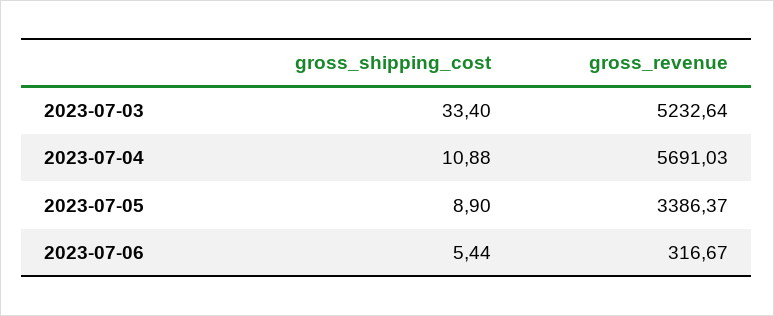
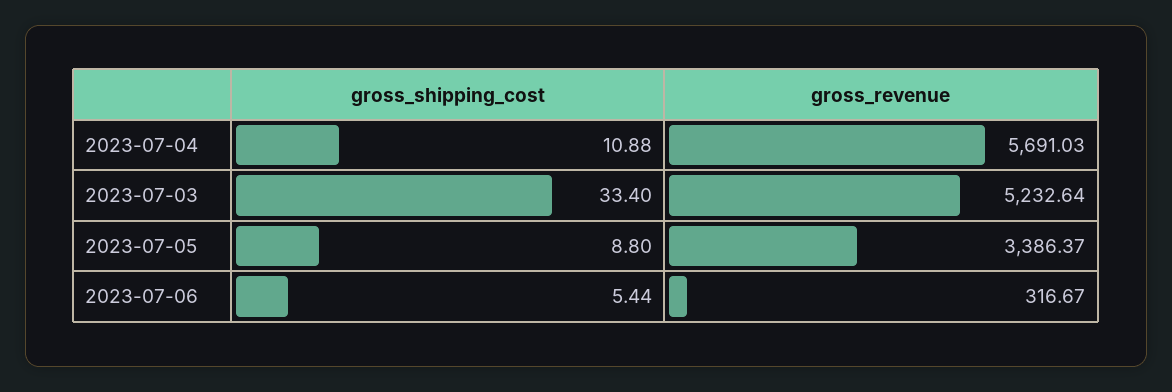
gross_shipping_cost, 2023-07-05: 8.9 -> 8.8

